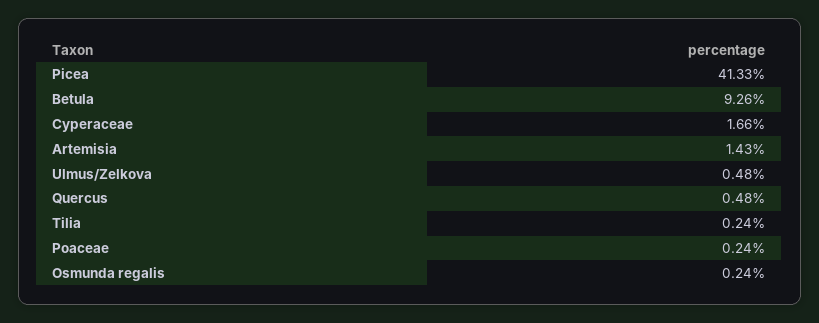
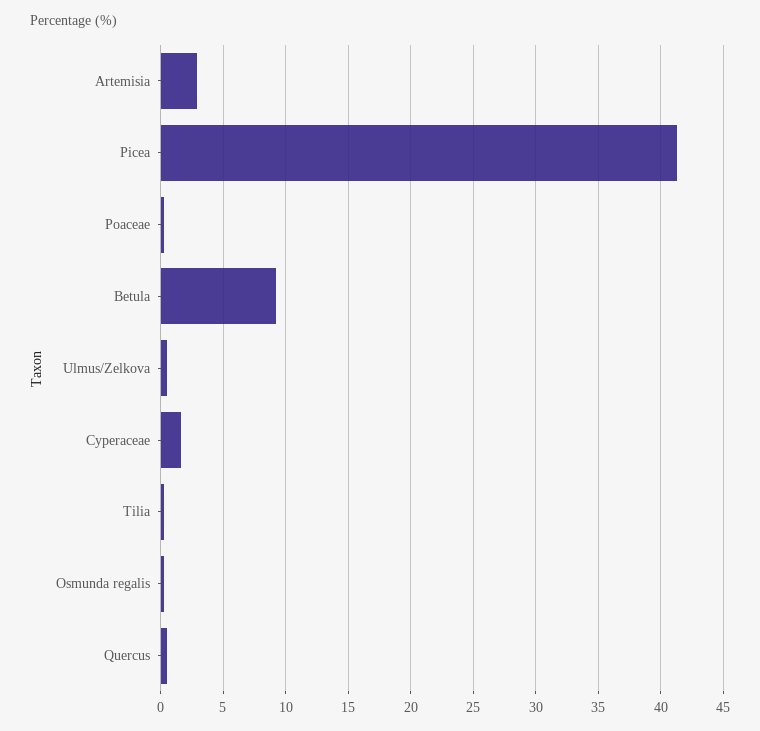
Artemisia: 1.43 -> 3

